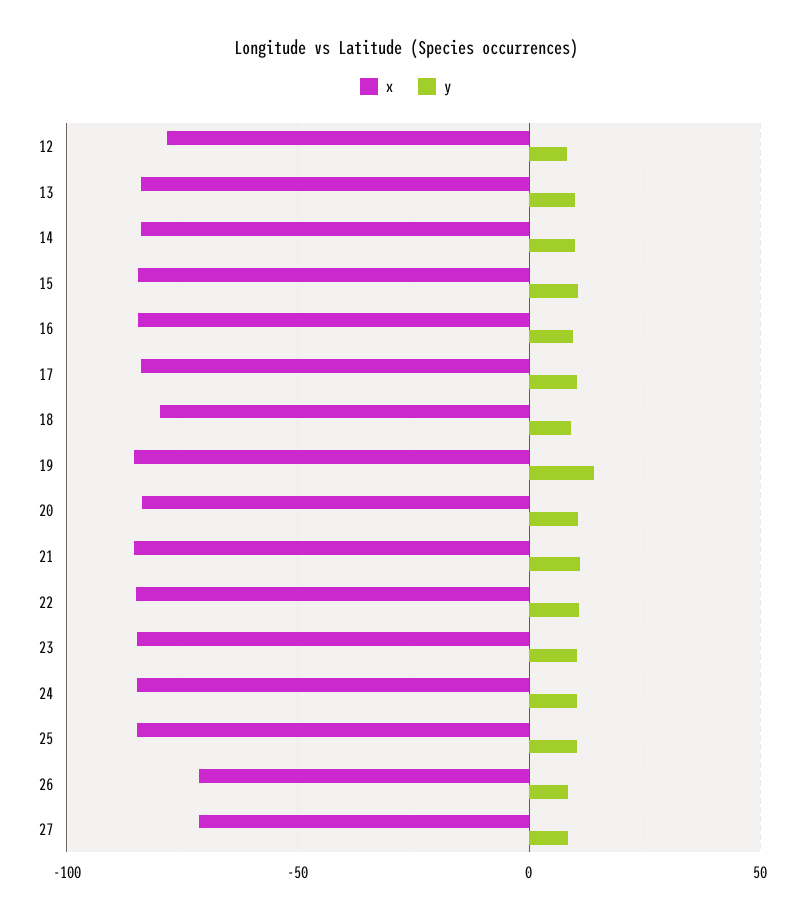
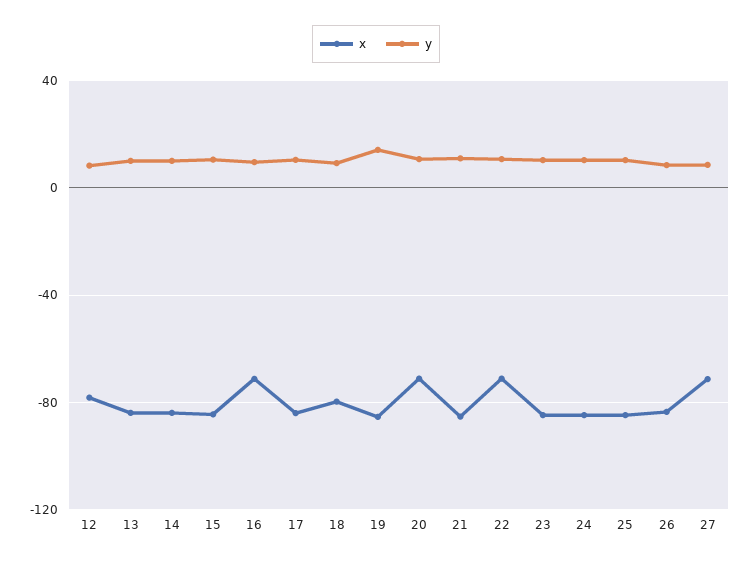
x, 16: -85 -> -70
x, 20: -85 -> -70
x, 22: -85 -> -70
x, 26: -70 -> -85

